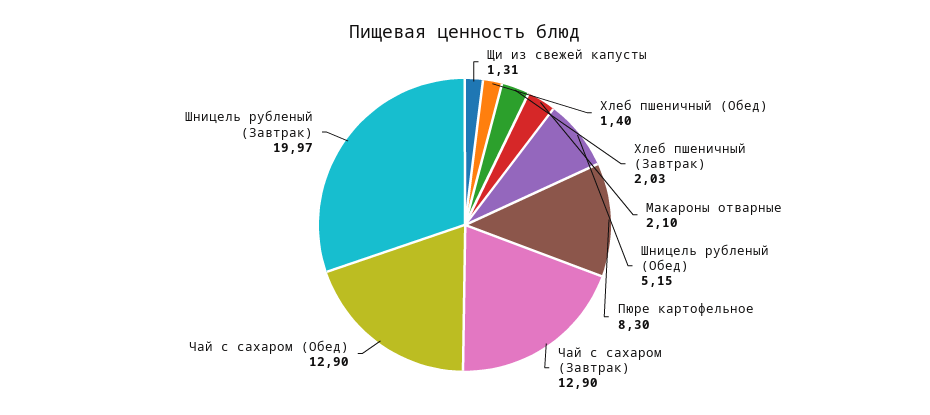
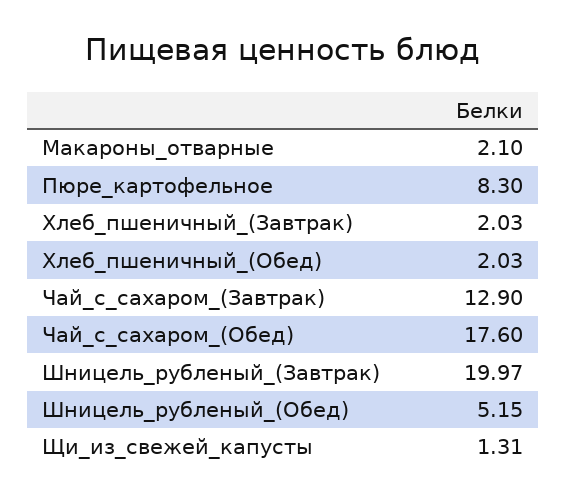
Хлеб пшеничный (Обед): 1.4 -> 2.03
Чай с сахаром (Обед): 12.9 -> 17.6

